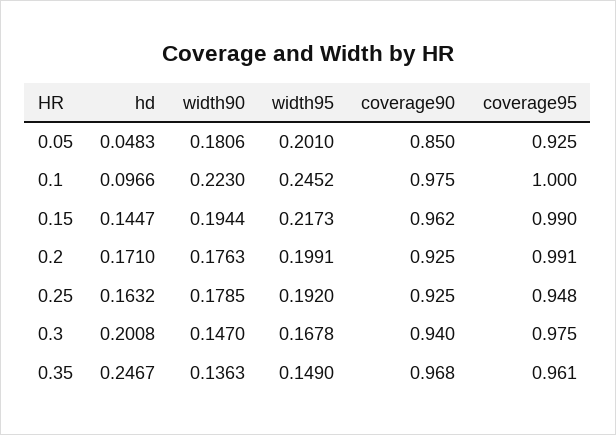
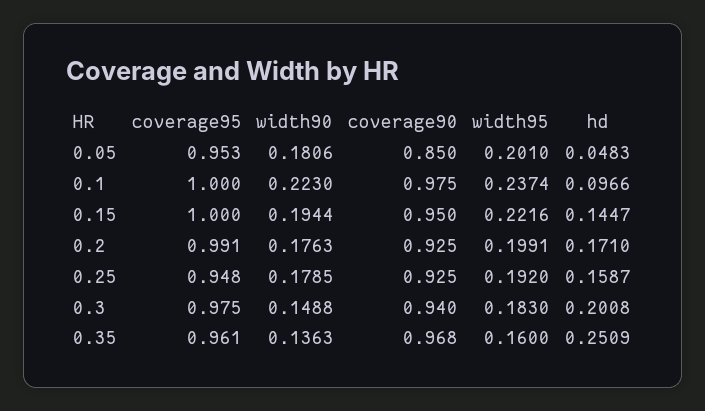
coverage95, 0.05: 0.925 -> 0.953
width95, 0.1: 0.2452 -> 0.2374
width95, 0.15: 0.2173 -> 0.2216
coverage90, 0.15: 0.962 -> 0.95
coverage95, 0.15: 0.99 -> 1
hd, 0.25: 0.1632 -> 0.1587
width90, 0.3: 0.147 -> 0.1488
width95, 0.3: 0.1678 -> 0.183
hd, 0.35: 0.2467 -> 0.2509
width95, 0.35: 0.149 -> 0.16

